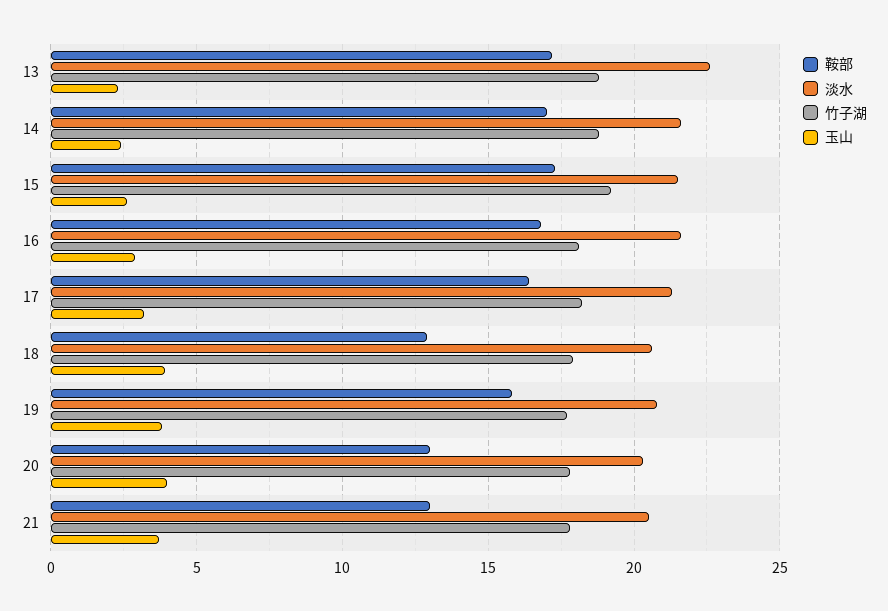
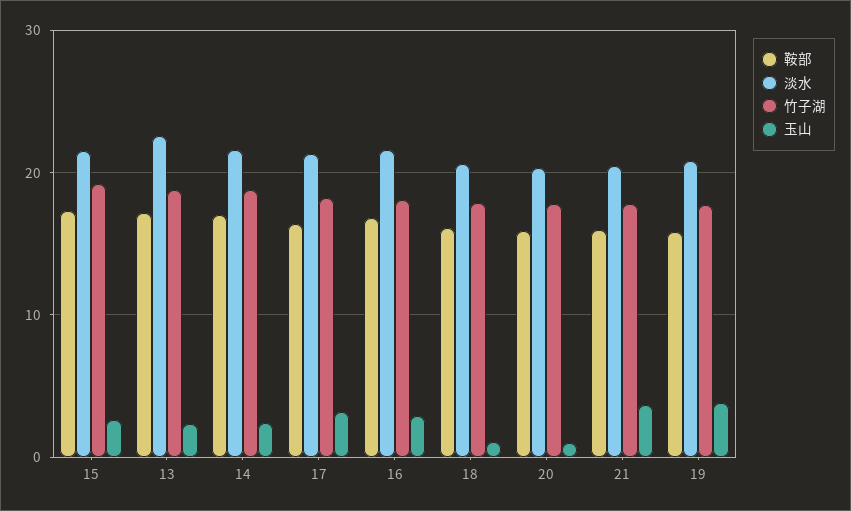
鞍部, 18: 13 -> 16
玉山, 18: 4 -> 1
鞍部, 20: 13 -> 16
玉山, 20: 4 -> 1
鞍部, 21: 13 -> 16

